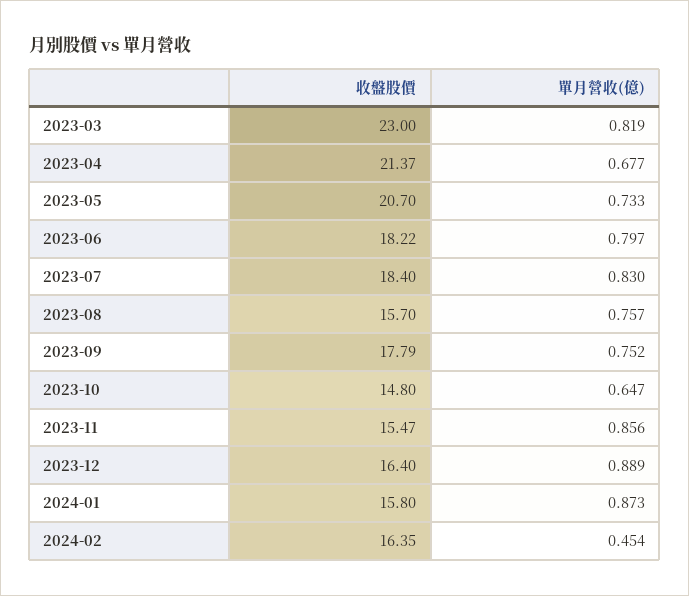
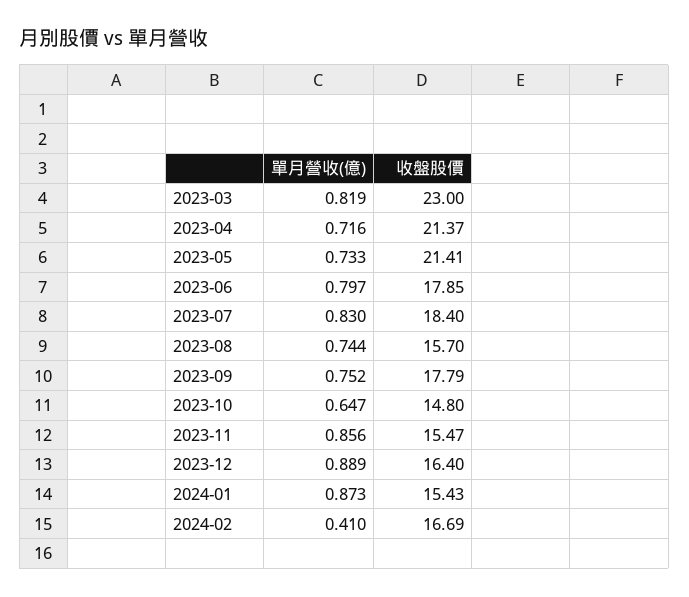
單月營收(億), 2023-04: 0.677 -> 0.716
收盤股價, 2023-05: 20.7 -> 21.41
收盤股價, 2023-06: 18.22 -> 17.85
單月營收(億), 2023-08: 0.757 -> 0.744
收盤股價, 2024-01: 15.8 -> 15.43
收盤股價, 2024-02: 16.35 -> 16.69
單月營收(億), 2024-02: 0.454 -> 0.41

